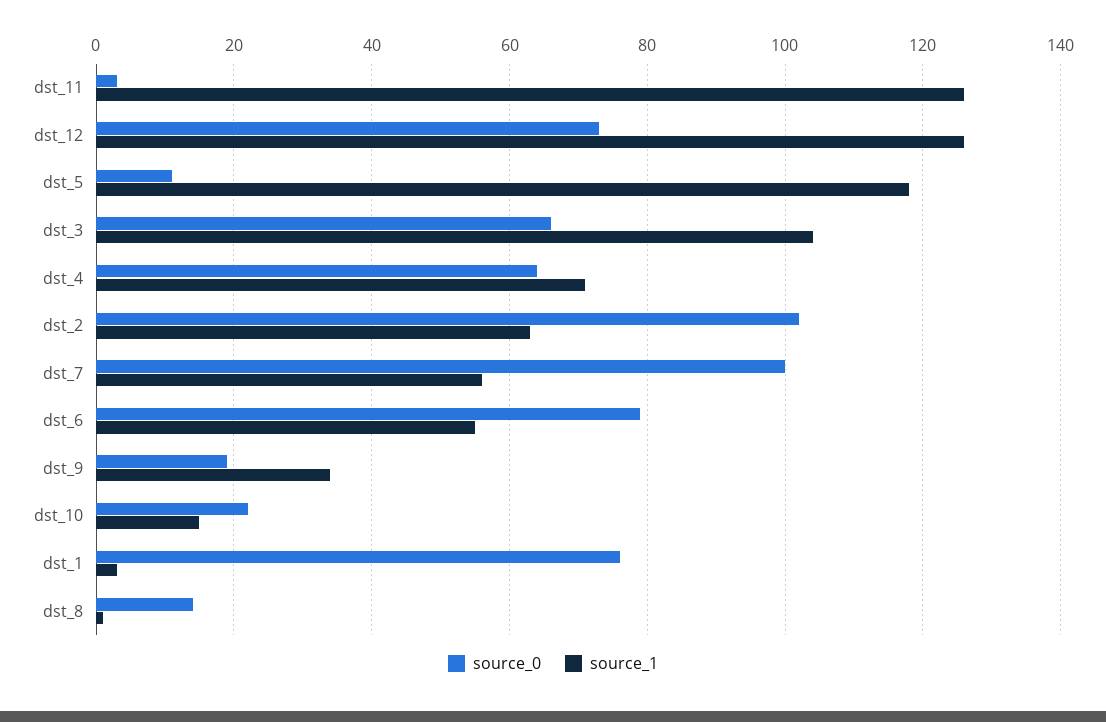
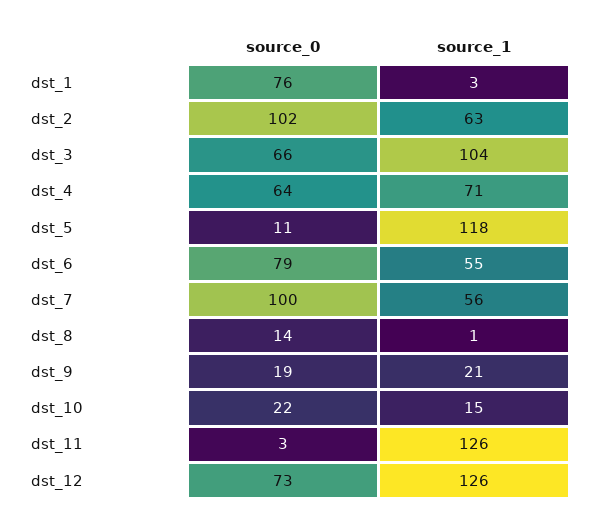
source_1, dst_9: 35 -> 21

